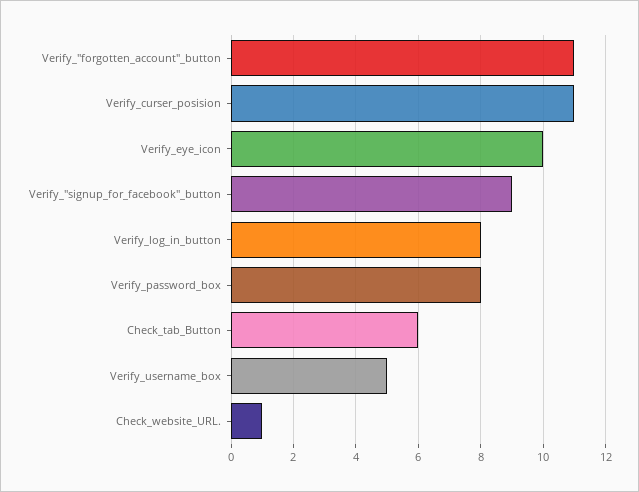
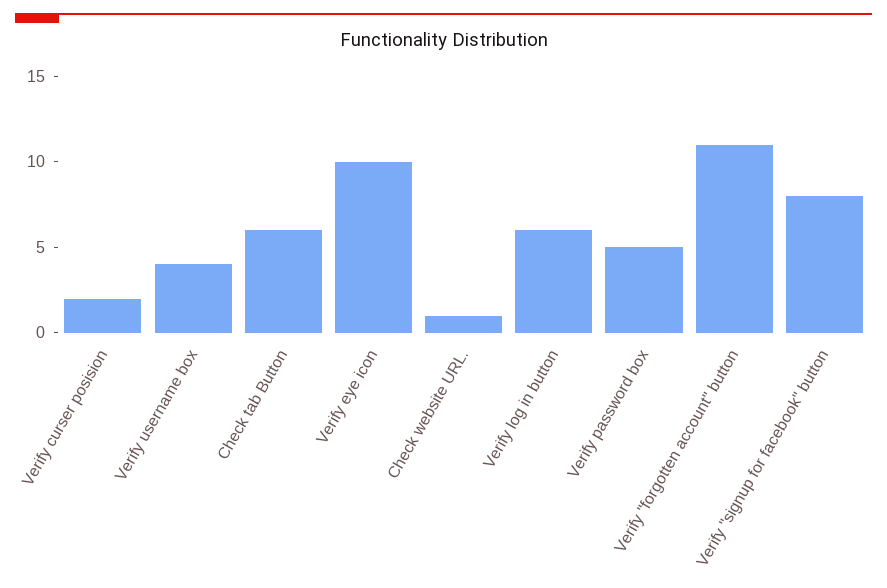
Verify_curser_posision: 11 -> 2
Verify_"signup_for_facebook"_button: 9 -> 8
Verify_log_in_button: 8 -> 6
Verify_password_box: 8 -> 5
Verify_username_box: 5 -> 4

